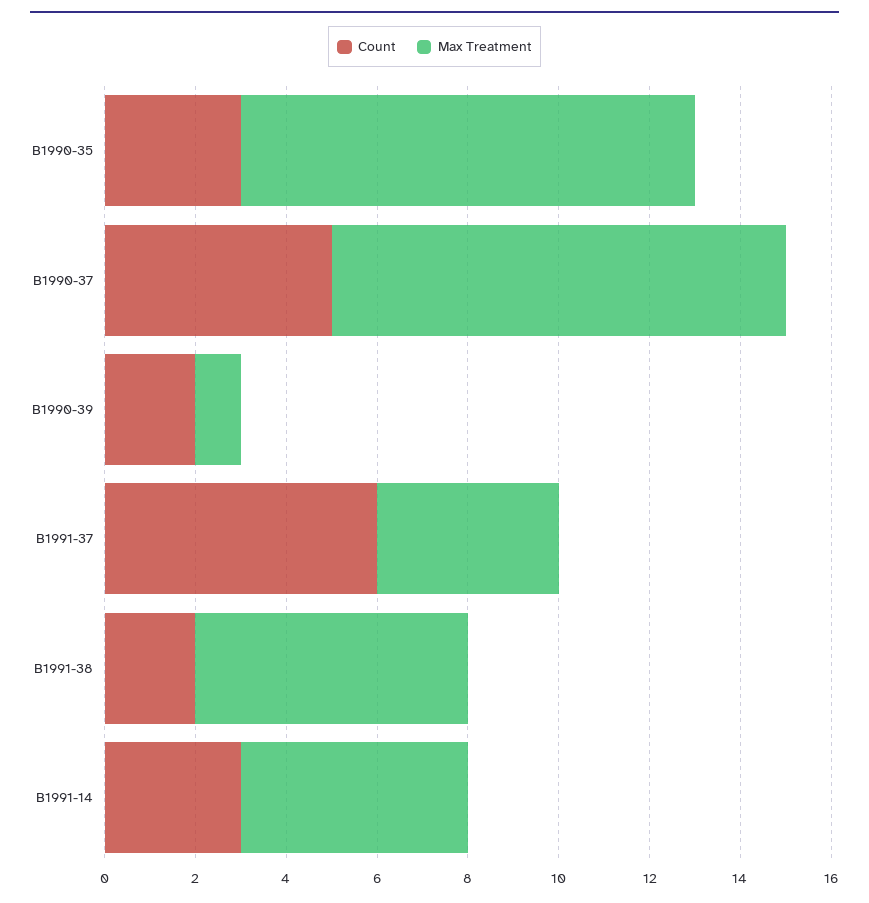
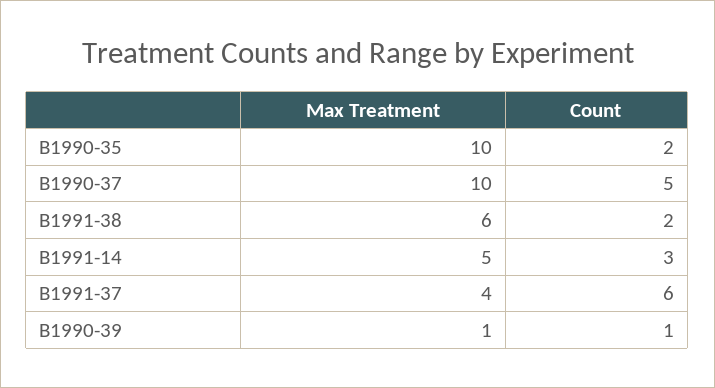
Count, B1990-35: 3 -> 2
Count, B1990-39: 2 -> 1

